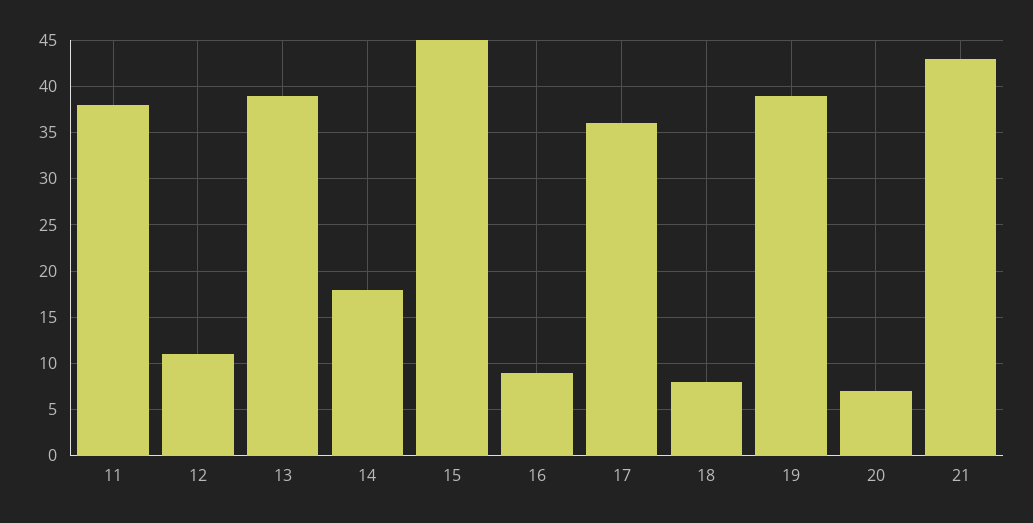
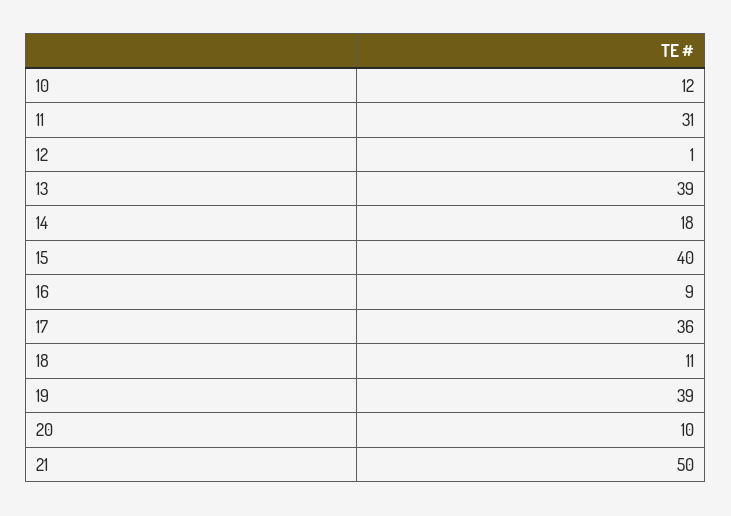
11: 38 -> 31
12: 11 -> 1
15: 45 -> 40
18: 8 -> 11
20: 7 -> 10
21: 43 -> 50
10: none -> 12

